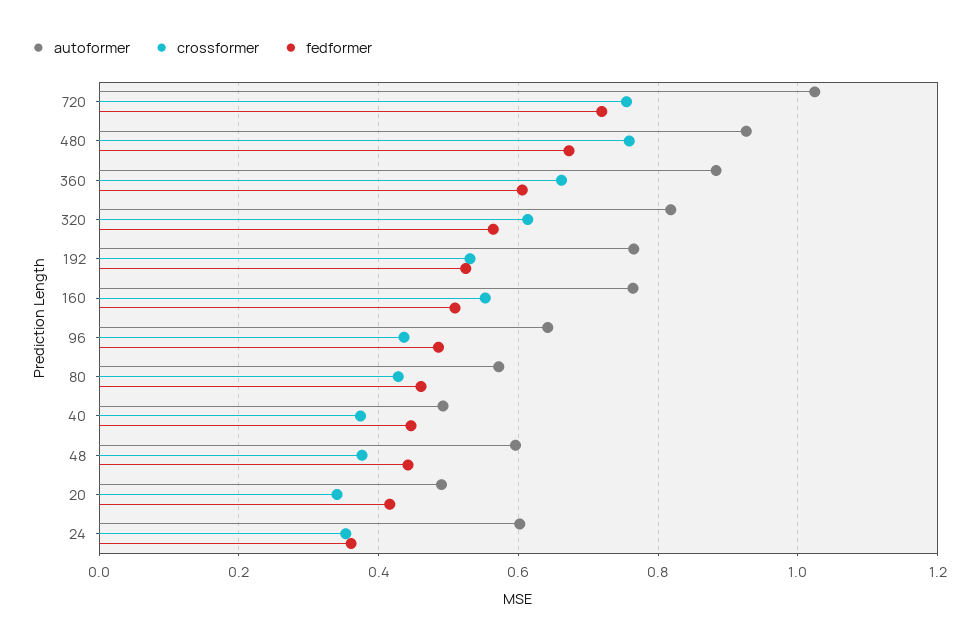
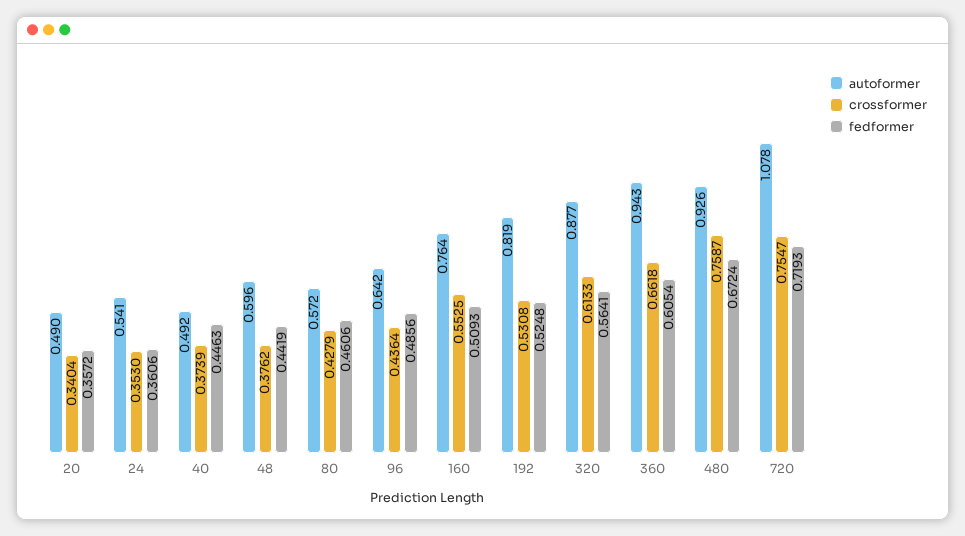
autoformer, 720: 1.02 -> 1.078
autoformer, 360: 0.88 -> 0.943
autoformer, 320: 0.82 -> 0.877
autoformer, 192: 0.76 -> 0.819
fedformer, 20: 0.42 -> 0.3572
autoformer, 24: 0.6 -> 0.541

